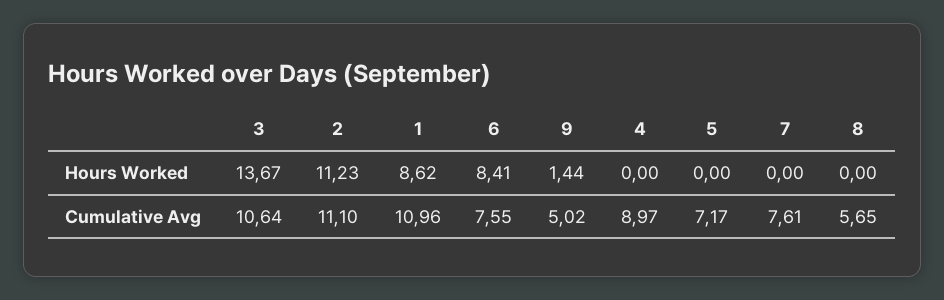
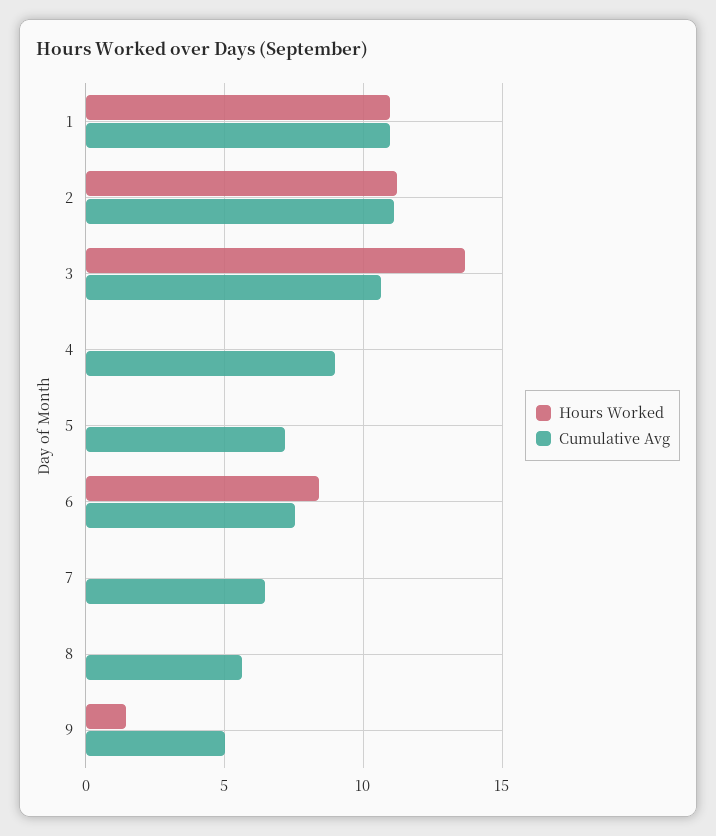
Hours Worked, 1: 8.62 -> 11
Cumulative Avg, 7: 7.61 -> 6.5

